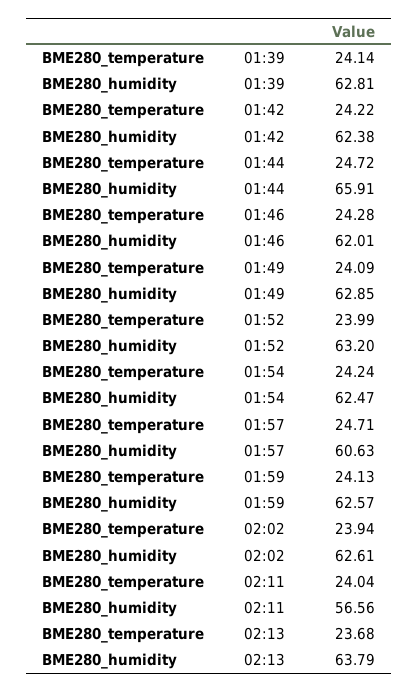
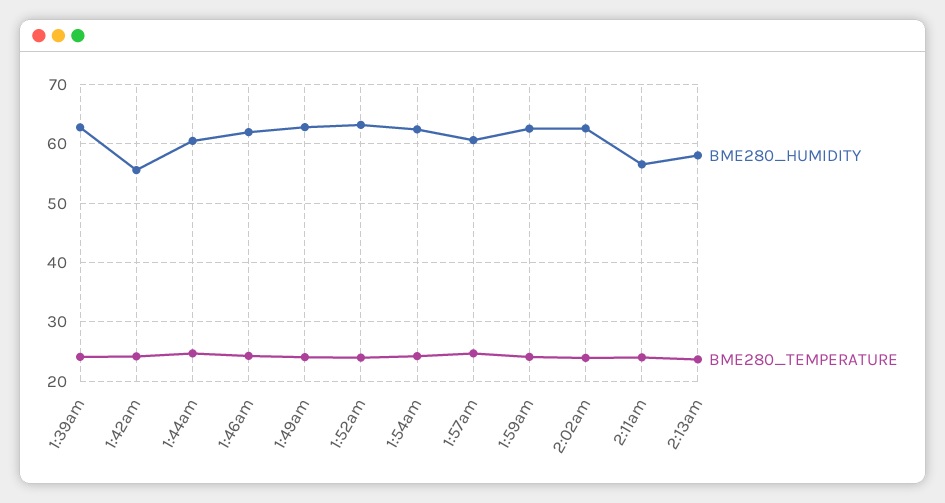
BME280_humidity, 01:42: 62.38 -> 56
BME280_humidity, 01:44: 65.91 -> 60
BME280_humidity, 02:13: 63.79 -> 58

